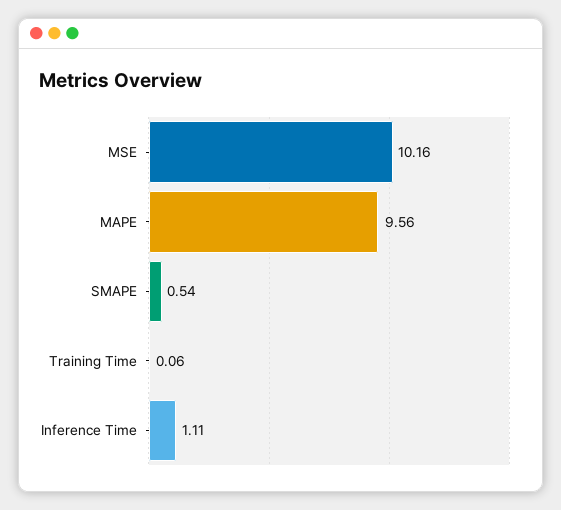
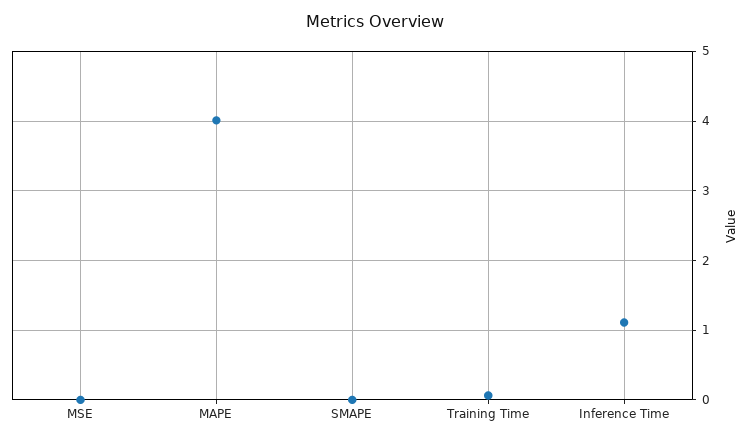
MSE: 10.16 -> 0
MAPE: 9.56 -> 4
SMAPE: 0.54 -> 0

